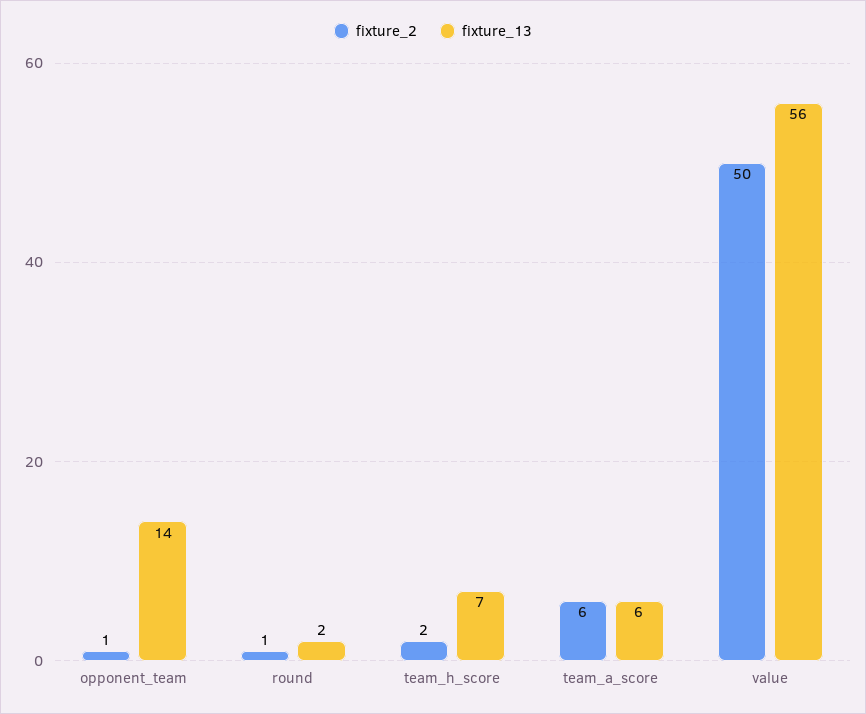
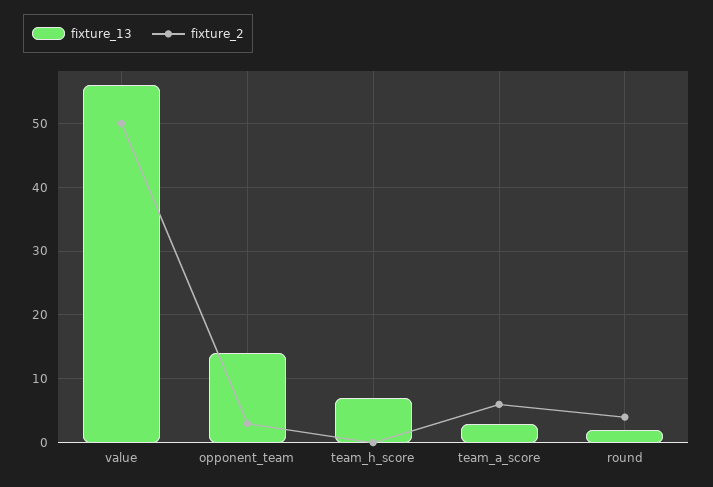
fixture_2, opponent_team: 1 -> 3
fixture_2, round: 1 -> 4
fixture_2, team_h_score: 2 -> 0
fixture_13, team_a_score: 6 -> 3

